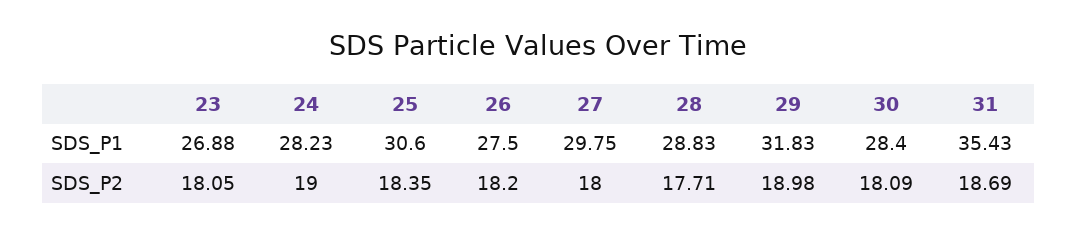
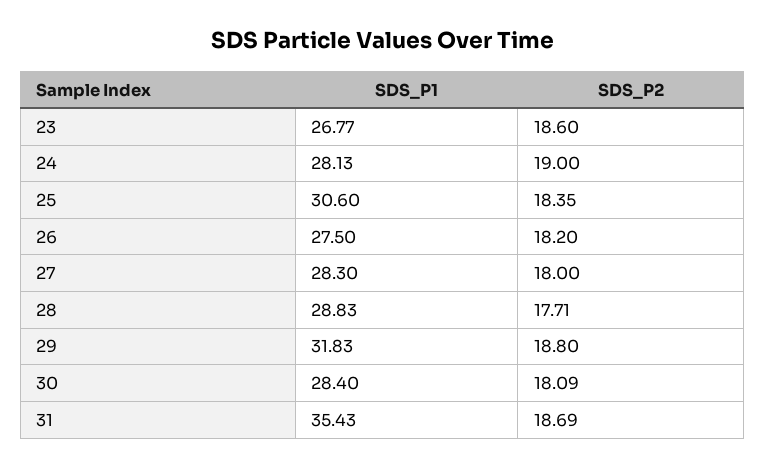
23, SDS_P1: 26.88 -> 26.77
24, SDS_P1: 28.23 -> 28.13
27, SDS_P1: 29.75 -> 28.3
23, SDS_P2: 18.05 -> 18.6
29, SDS_P2: 18.98 -> 18.8

